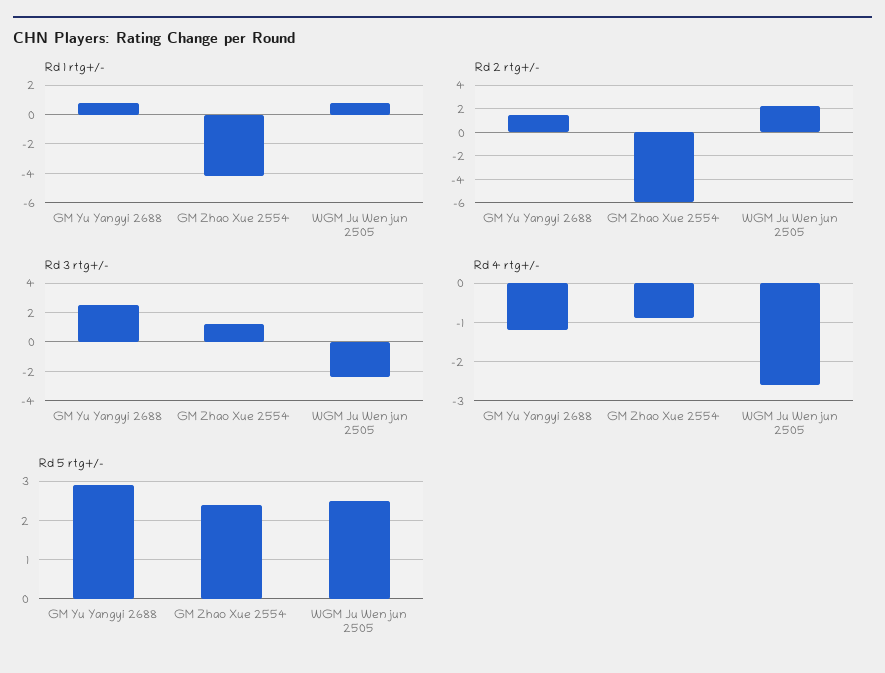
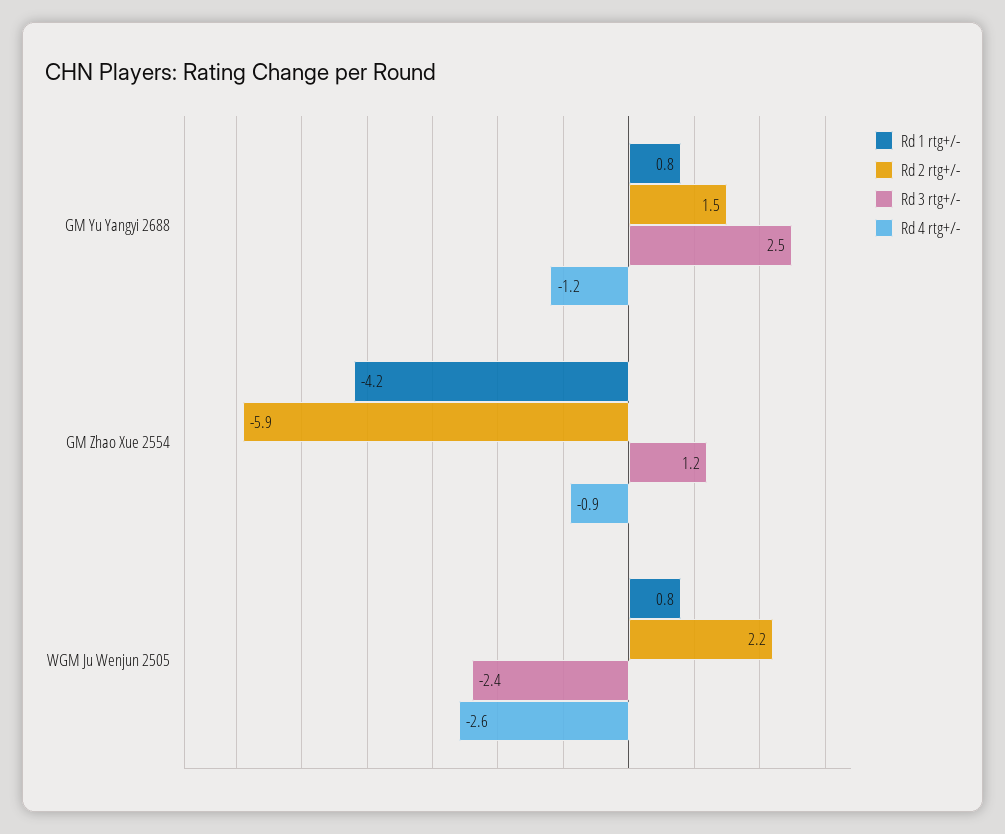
Rd 5 rtg+/-, GM Yu Yangyi 2688: 3 -> none
Rd 5 rtg+/-, GM Zhao Xue 2554: 2.5 -> none
Rd 5 rtg+/-, WGM Ju Wenjun 2505: 2.5 -> none

